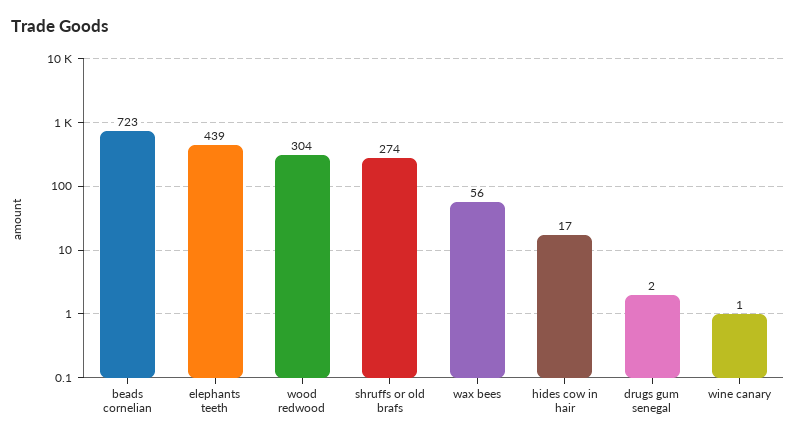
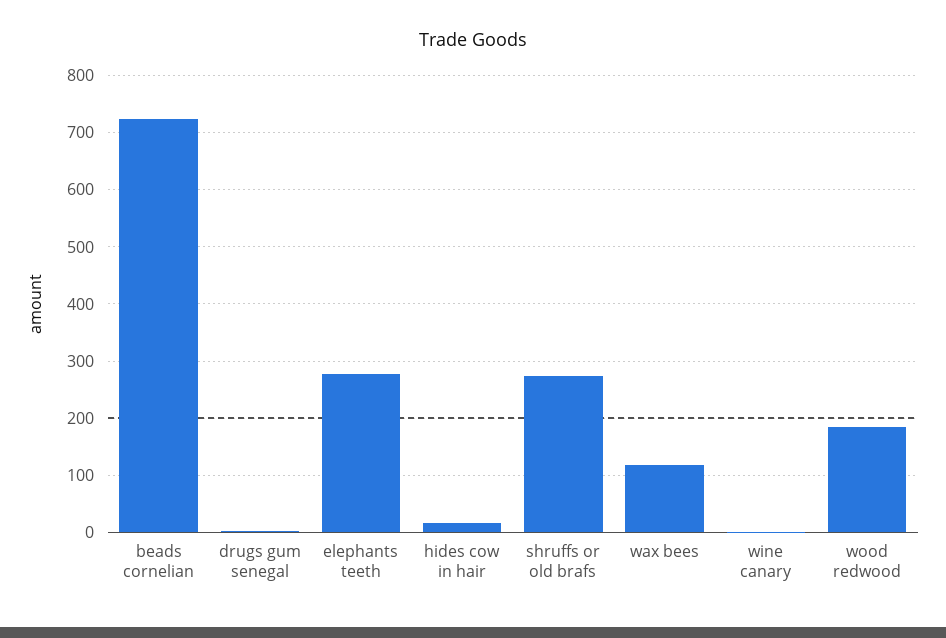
elephants teeth: 439 -> 280
wood redwood: 304 -> 180
wax bees: 56 -> 120

